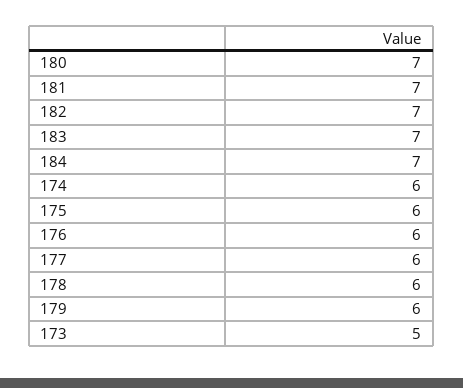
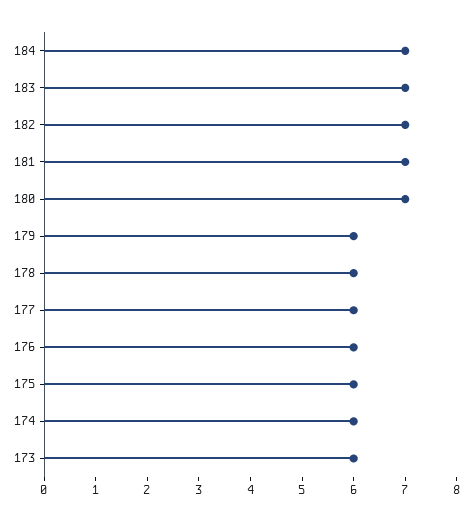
173: 5 -> 6

